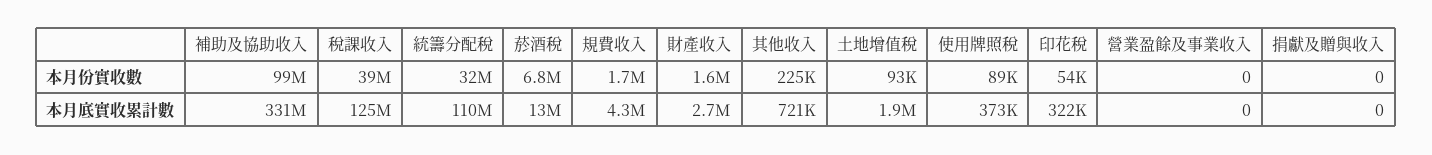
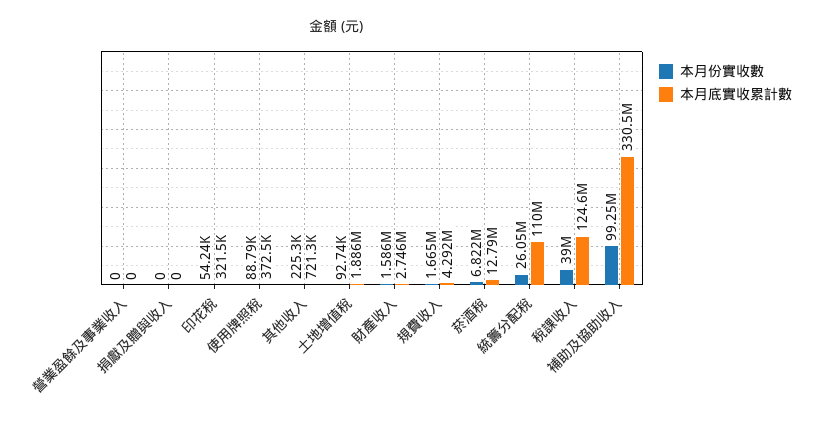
本月份實收數, 統籌分配稅: 32000000 -> 26050000

